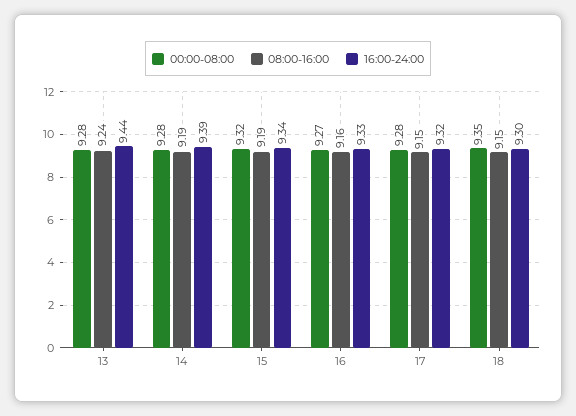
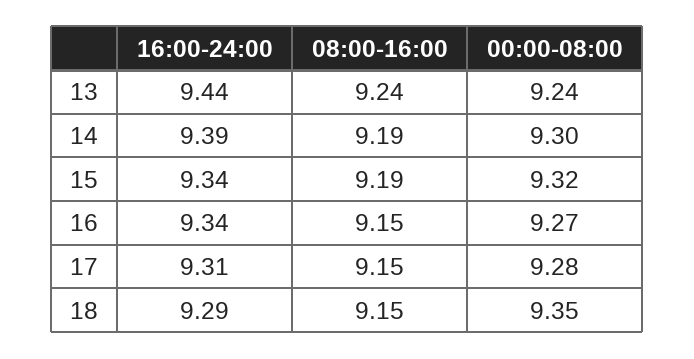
00:00-08:00, 13: 9.28 -> 9.24
00:00-08:00, 14: 9.28 -> 9.3
08:00-16:00, 16: 9.16 -> 9.15
16:00-24:00, 16: 9.33 -> 9.34
16:00-24:00, 17: 9.32 -> 9.31
16:00-24:00, 18: 9.3 -> 9.29

